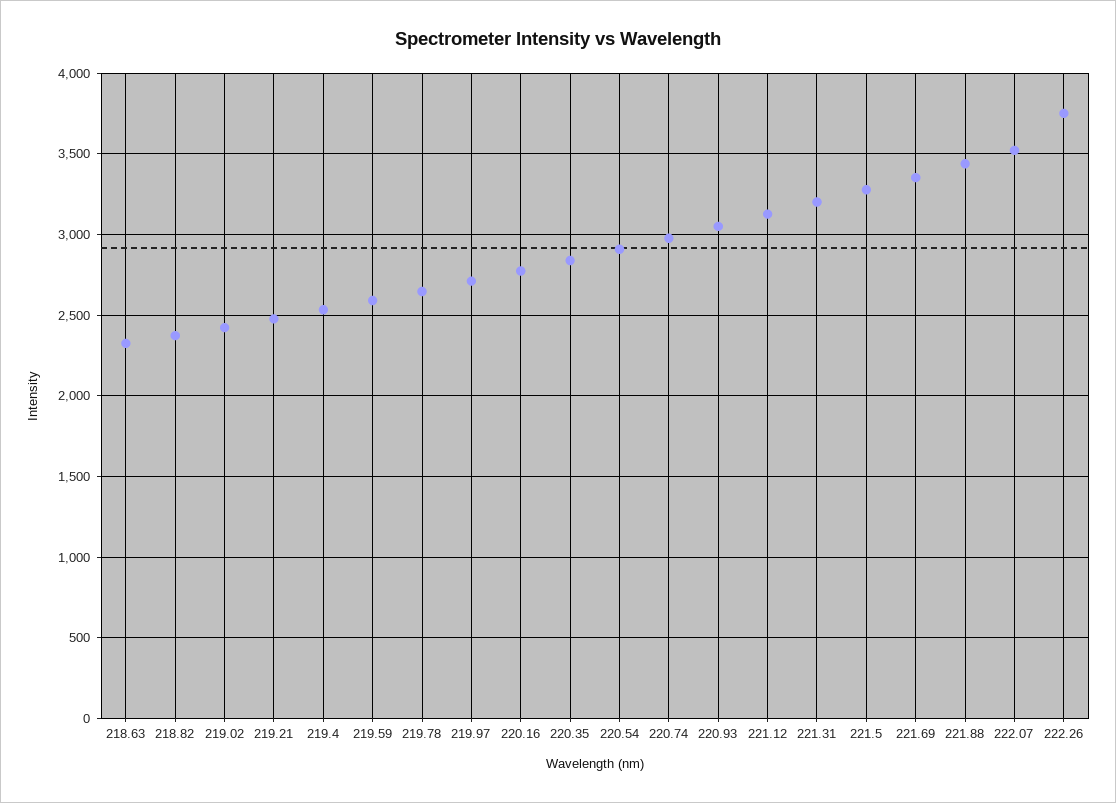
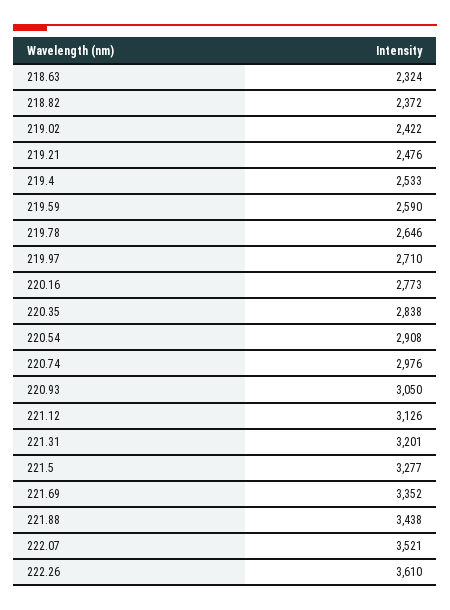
222.26: 3750 -> 3610

